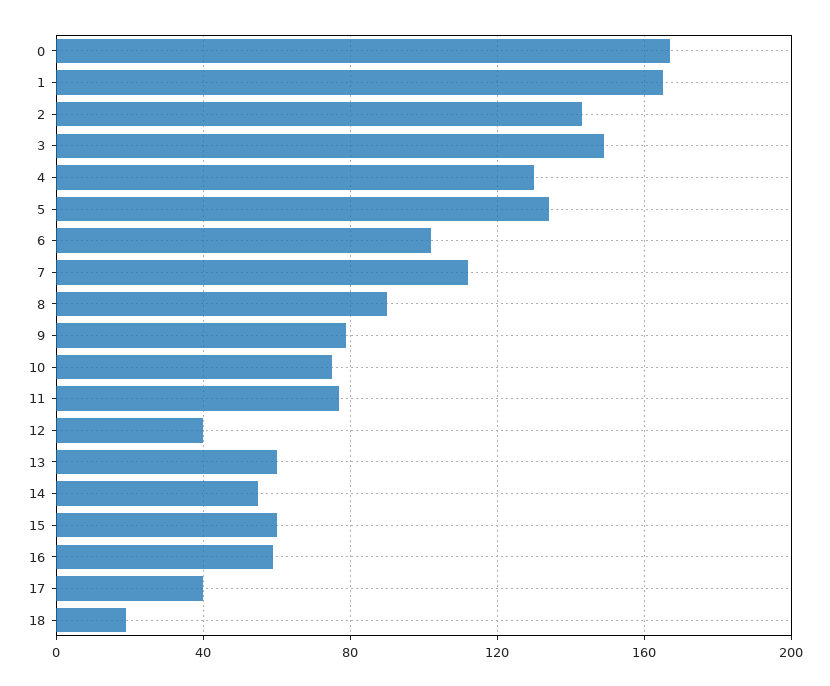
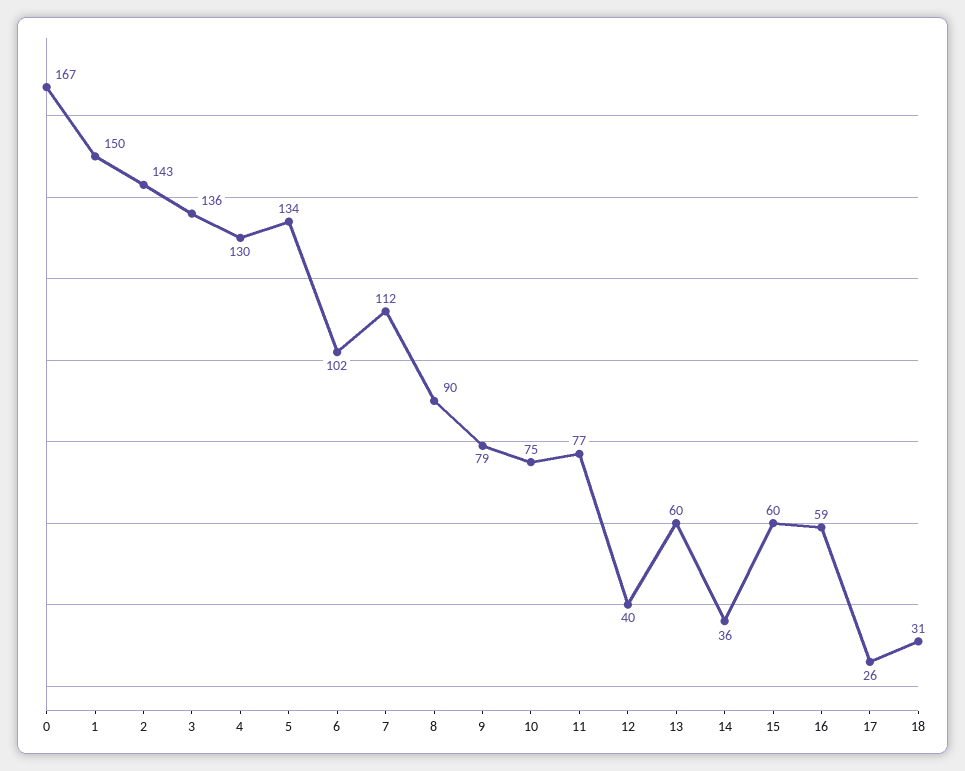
1: 165 -> 150
3: 150 -> 136
14: 55 -> 36
17: 40 -> 26
18: 20 -> 31

